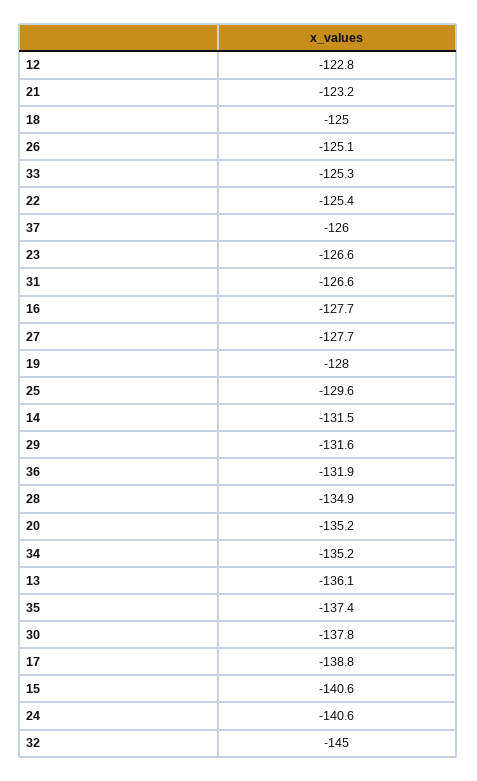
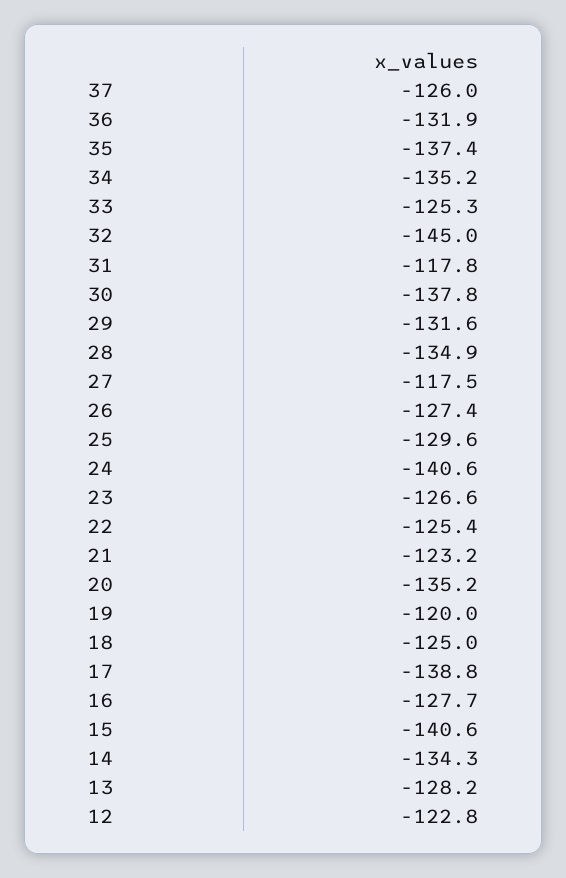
26: -125.1 -> -127.4
31: -126.6 -> -117.8
27: -127.7 -> -117.5
19: -128 -> -120
14: -131.5 -> -134.3
13: -136.1 -> -128.2

